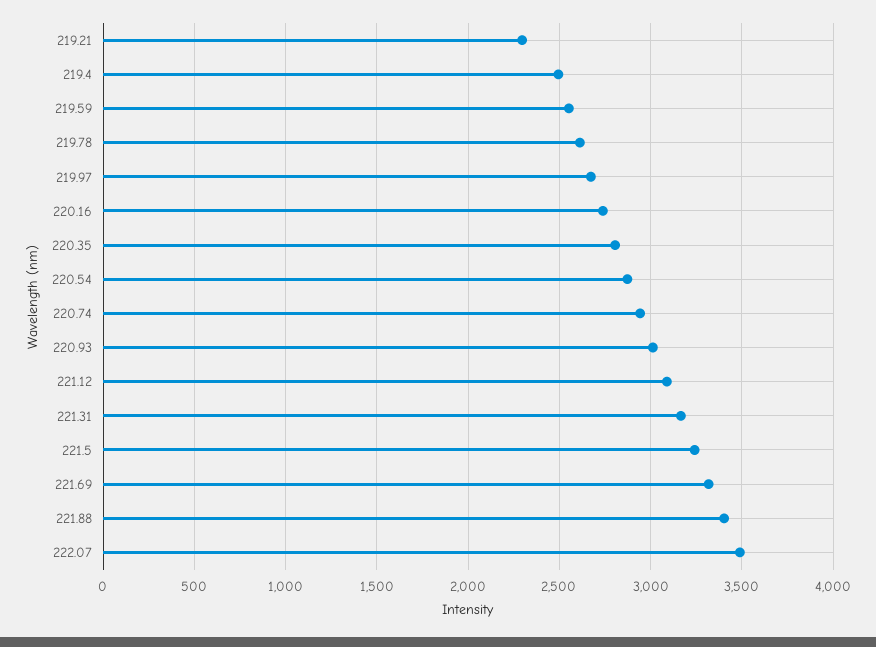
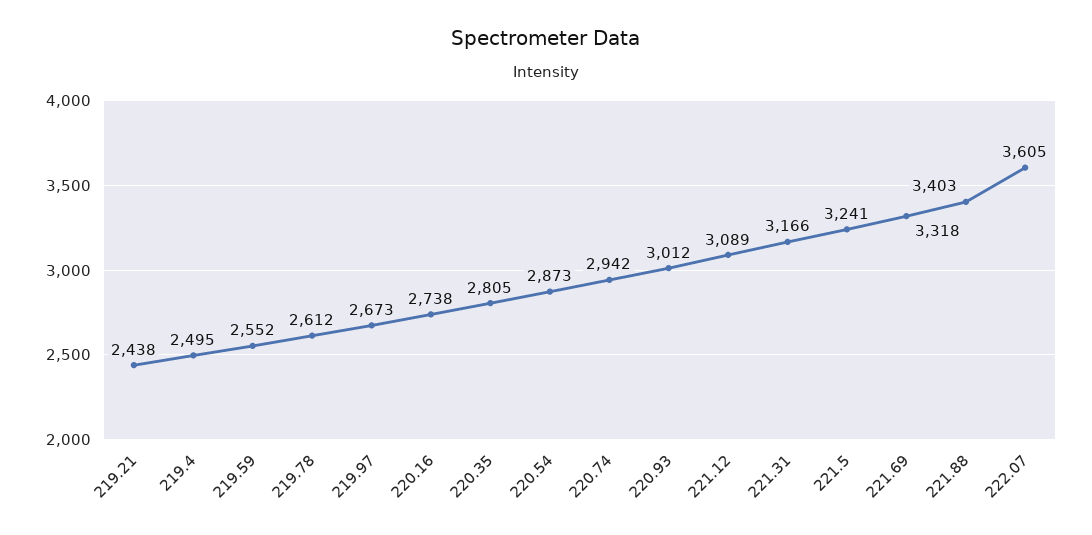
219.21: 2300 -> 2438
222.07: 3500 -> 3605

